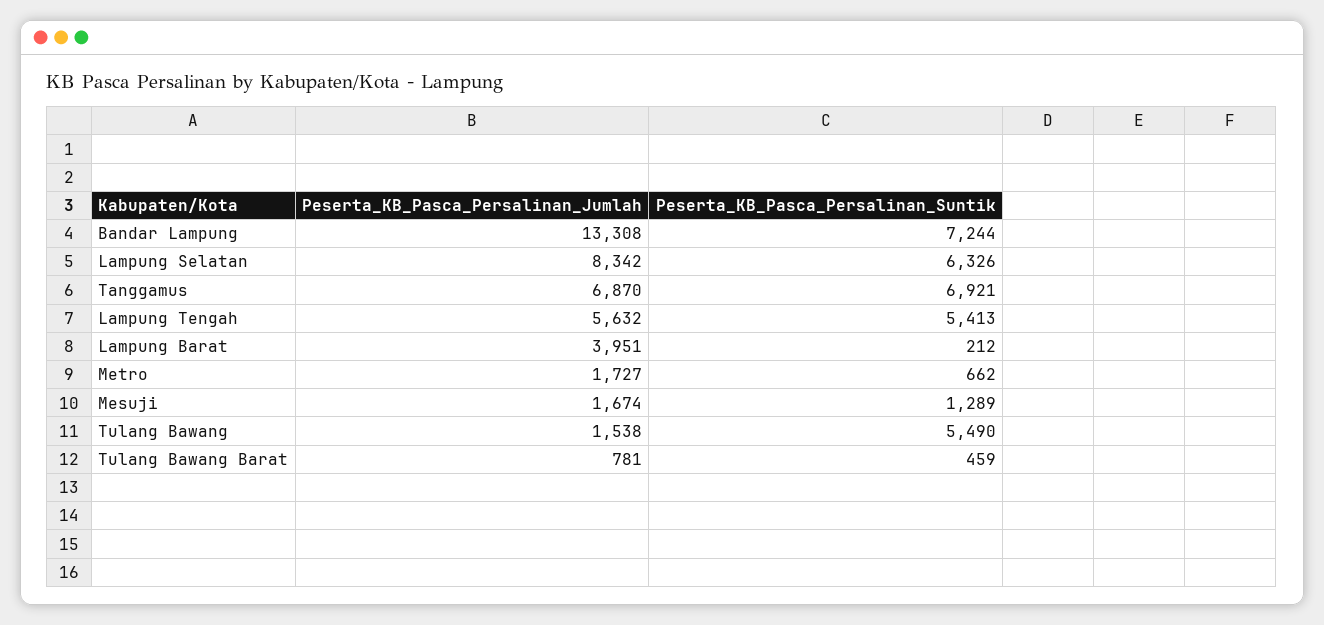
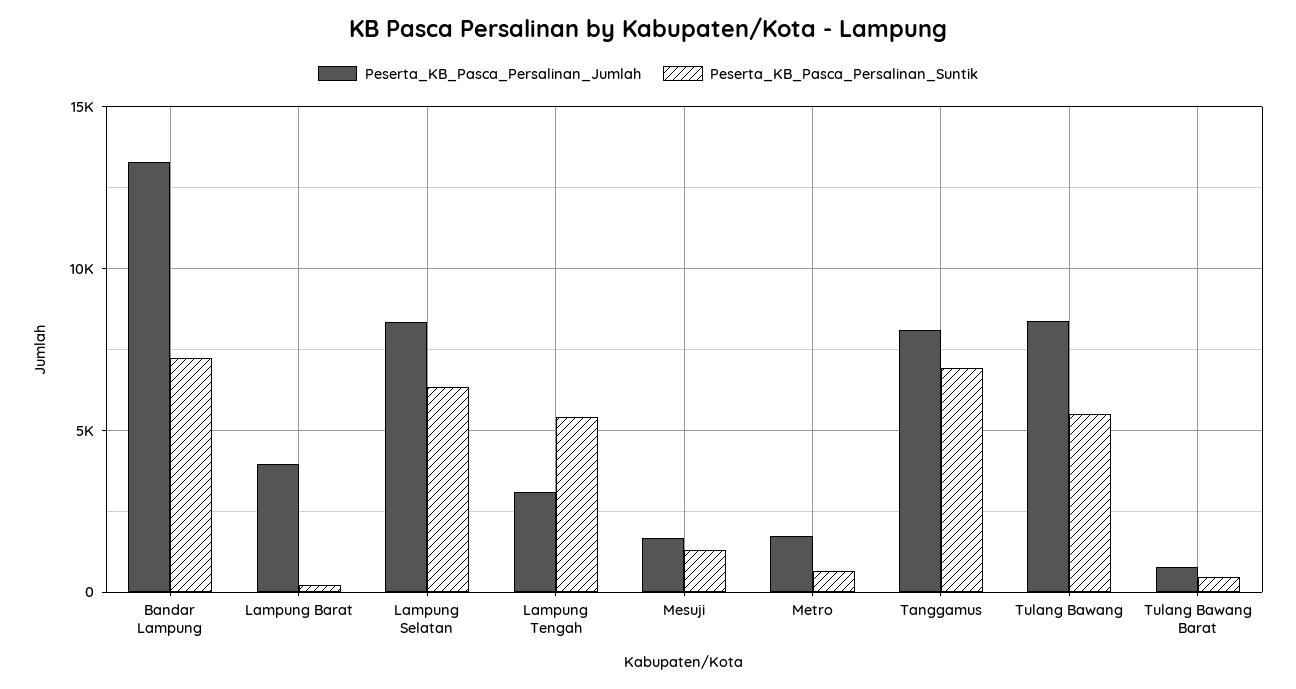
Peserta_KB_Pasca_Persalinan_Jumlah, Tanggamus: 6870 -> 8000
Peserta_KB_Pasca_Persalinan_Jumlah, Lampung Tengah: 5632 -> 3000
Peserta_KB_Pasca_Persalinan_Jumlah, Tulang Bawang: 1538 -> 8500

